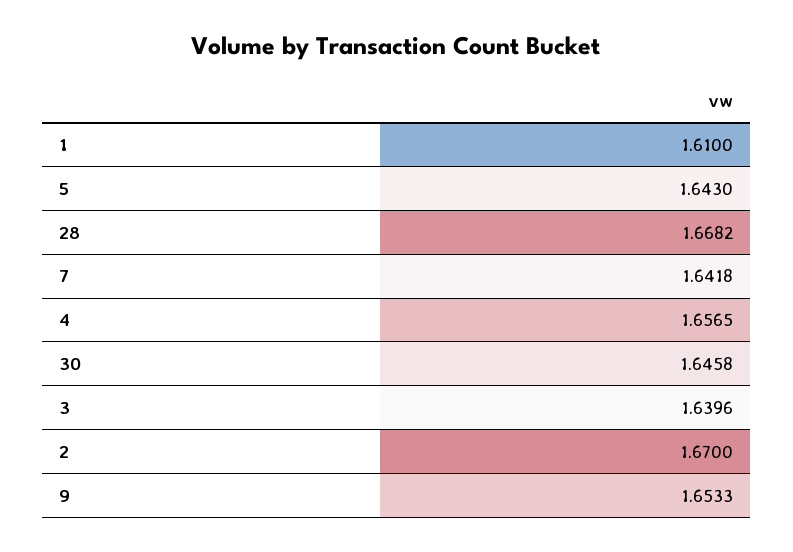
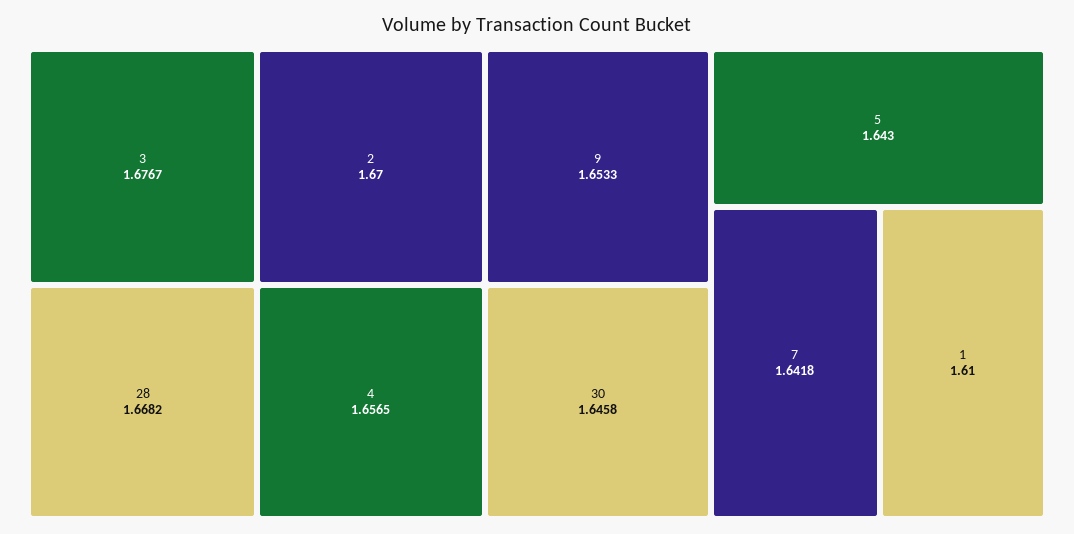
3: 1.6396 -> 1.6767

